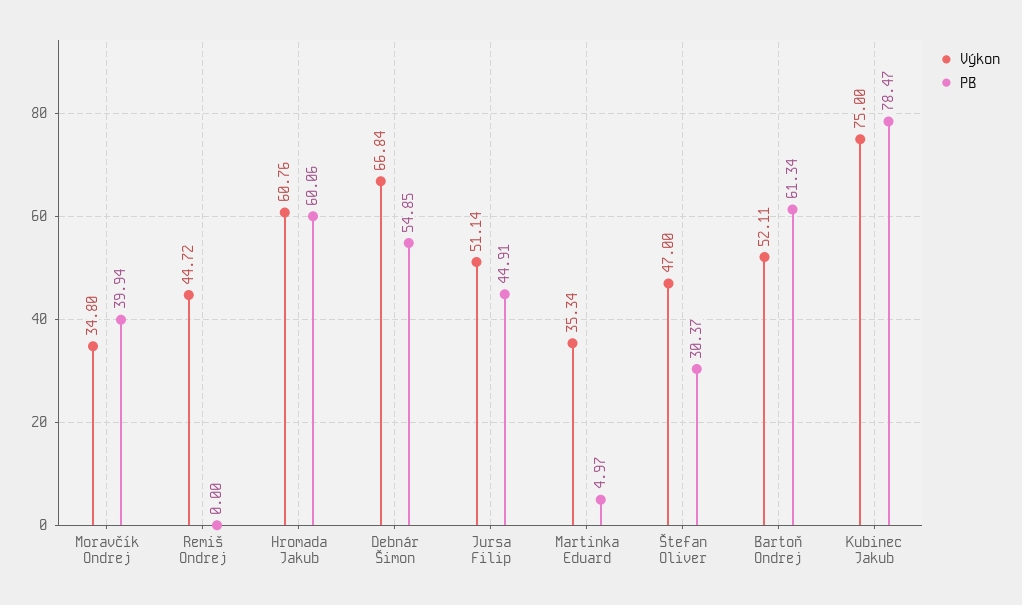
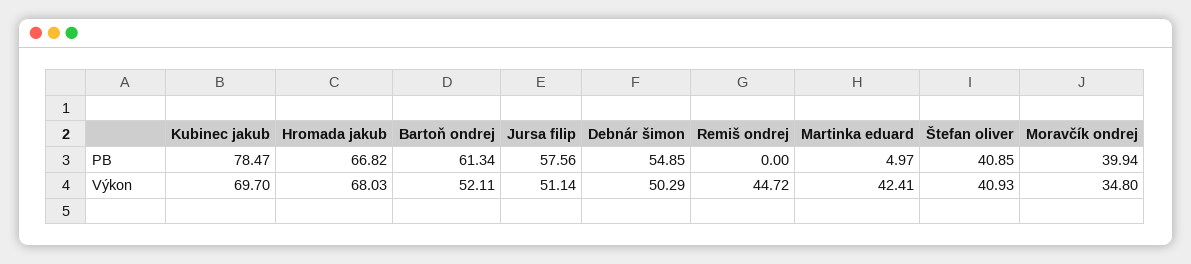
Výkon, Hromada Jakub: 60.76 -> 68.03
PB, Hromada Jakub: 60.06 -> 66.82
Výkon, Debnár Šimon: 66.84 -> 50.29
PB, Jursa Filip: 44.91 -> 57.56
Výkon, Martinka Eduard: 35.34 -> 42.41
Výkon, Štefan Oliver: 47 -> 40.93
PB, Štefan Oliver: 30.37 -> 40.85
Výkon, Kubinec Jakub: 75 -> 69.7

